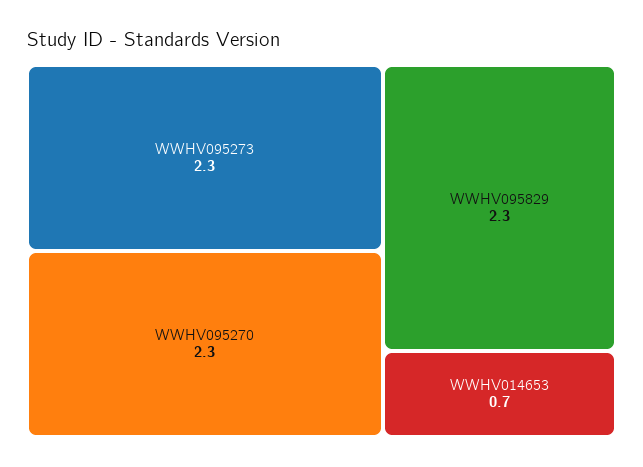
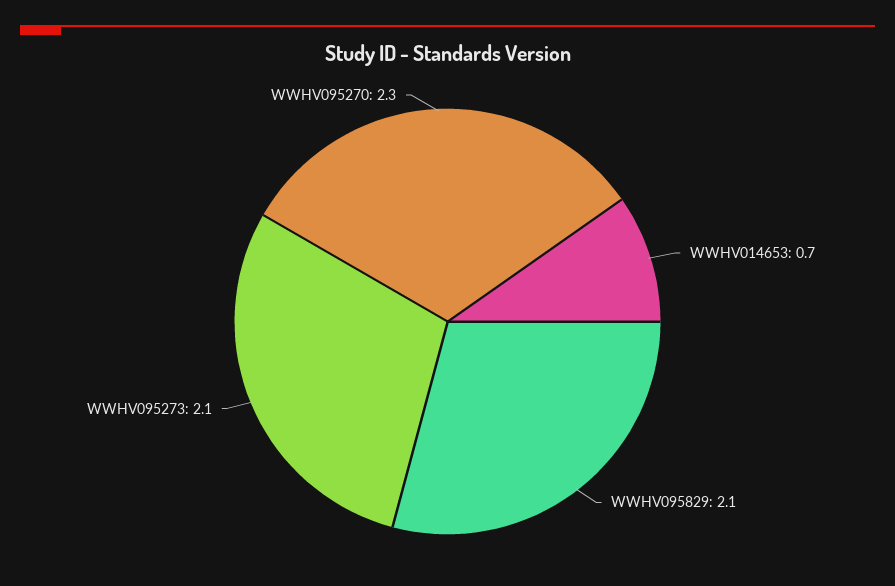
WWHV095273: 2.3 -> 2.1
WWHV095829: 2.3 -> 2.1

